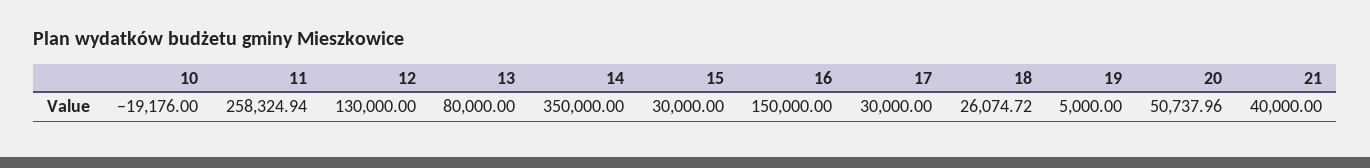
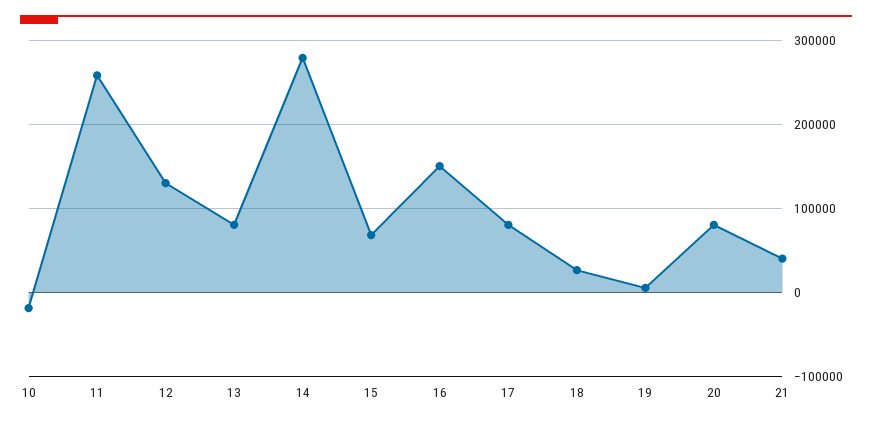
14: 350000 -> 280000
15: 30000 -> 70000
17: 30000 -> 80000
20: 50737.96 -> 80000

